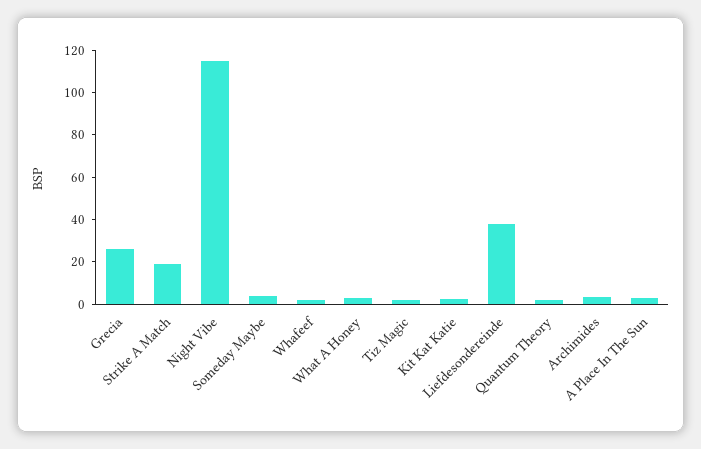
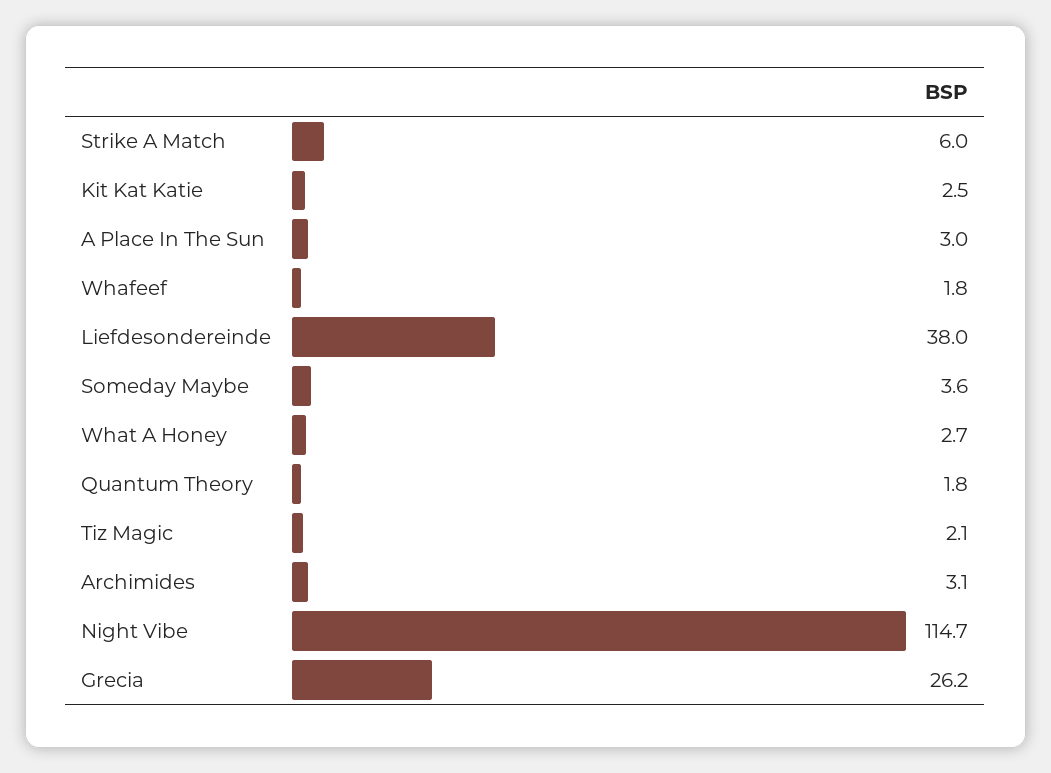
Strike A Match: 20 -> 6

